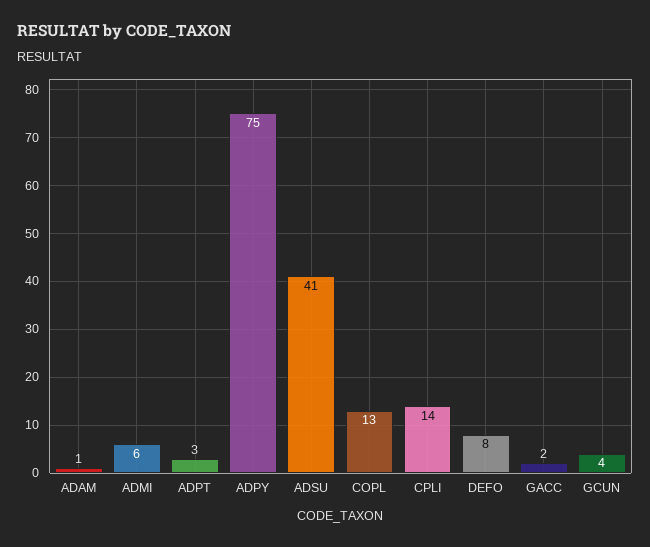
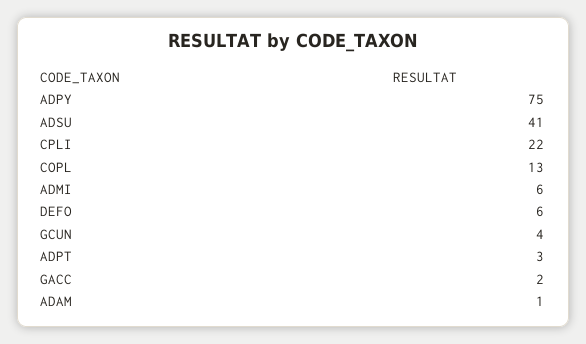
CPLI: 14 -> 22
DEFO: 8 -> 6

